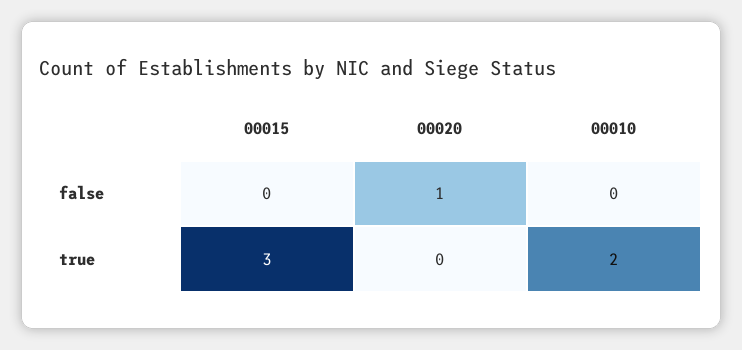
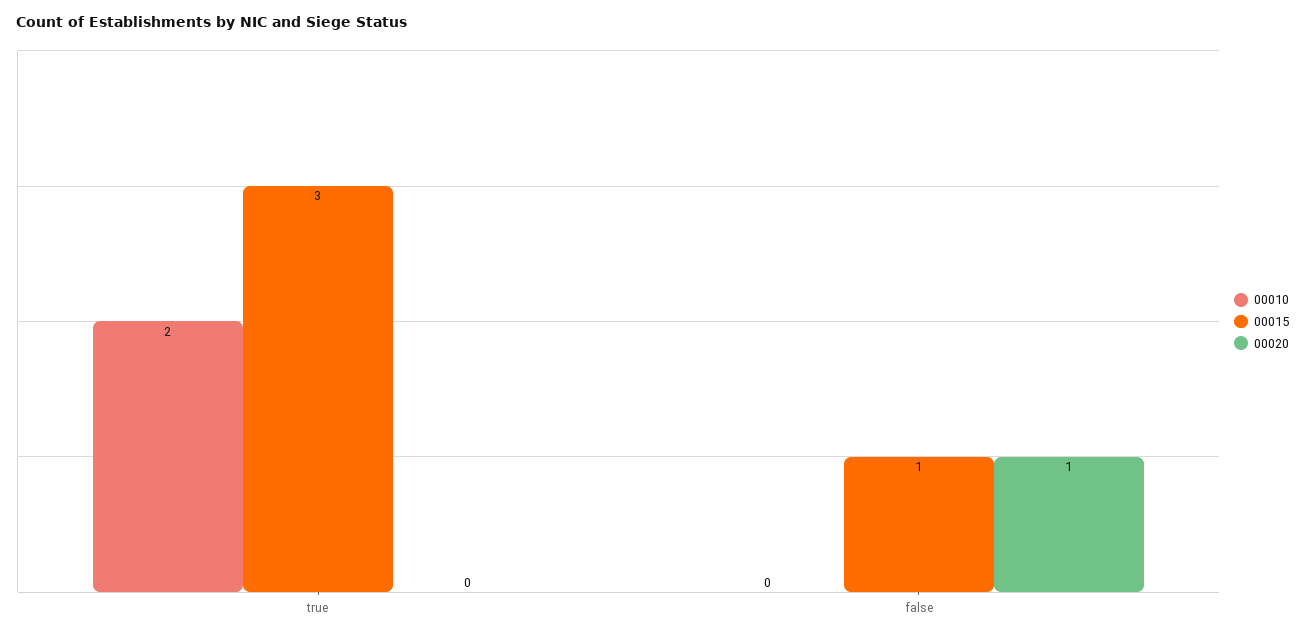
00015, false: 0 -> 1

